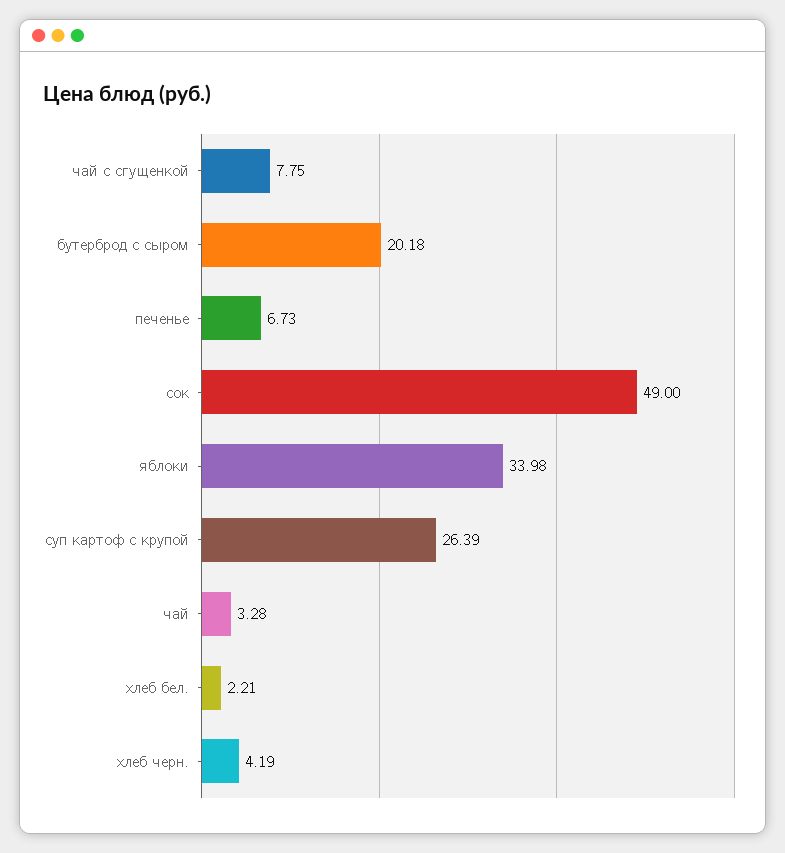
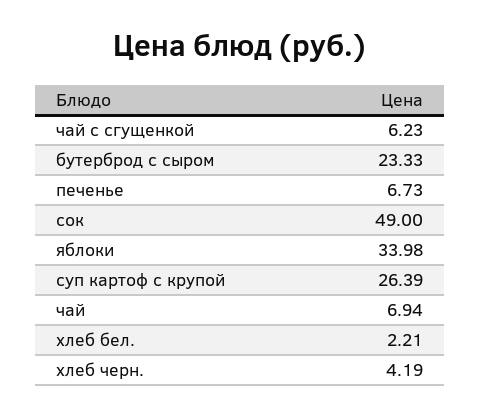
чай с сгущенкой: 7.75 -> 6.23
бутерброд с сыром: 20.18 -> 23.33
чай: 3.28 -> 6.94

